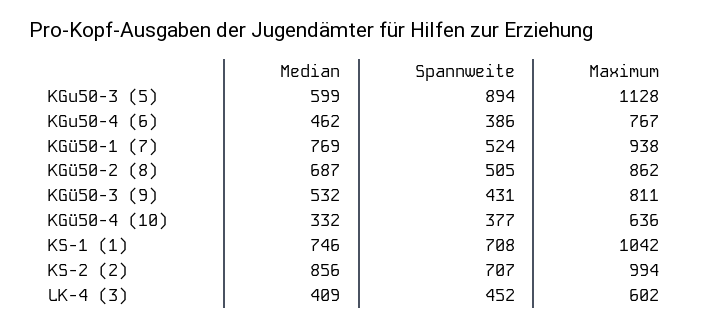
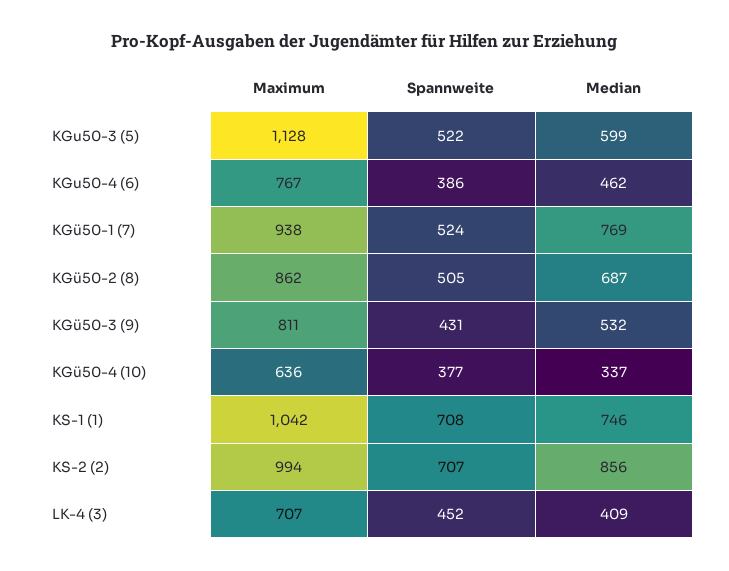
Spannweite, KGu50-3 (5): 894 -> 522
Median, KGü50-4 (10): 332 -> 337
Maximum, LK-4 (3): 602 -> 707

